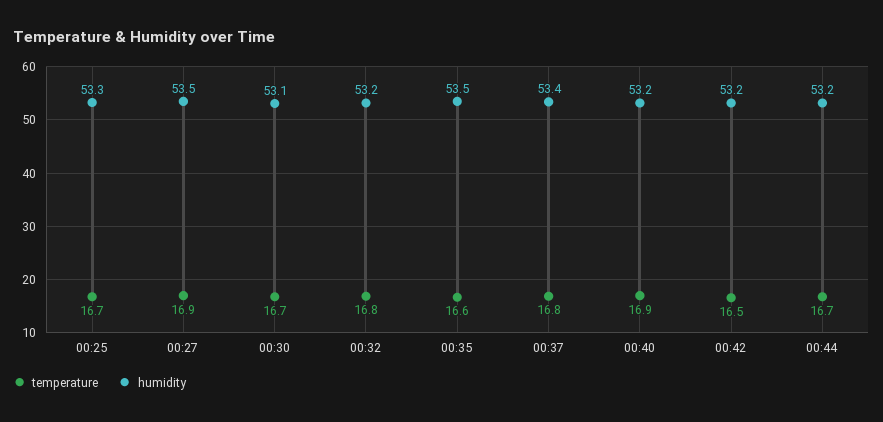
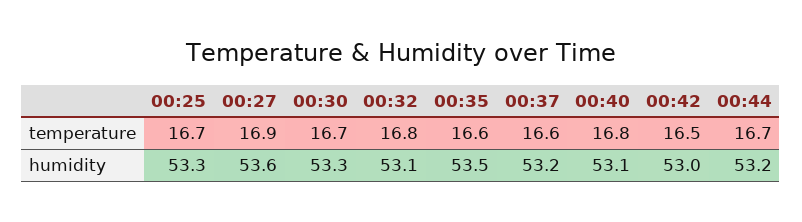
humidity, 00:27: 53.5 -> 53.6
humidity, 00:30: 53.1 -> 53.3
humidity, 00:32: 53.2 -> 53.1
temperature, 00:37: 16.8 -> 16.6
humidity, 00:37: 53.4 -> 53.2
temperature, 00:40: 16.9 -> 16.8
humidity, 00:40: 53.2 -> 53.1
humidity, 00:42: 53.2 -> 53

